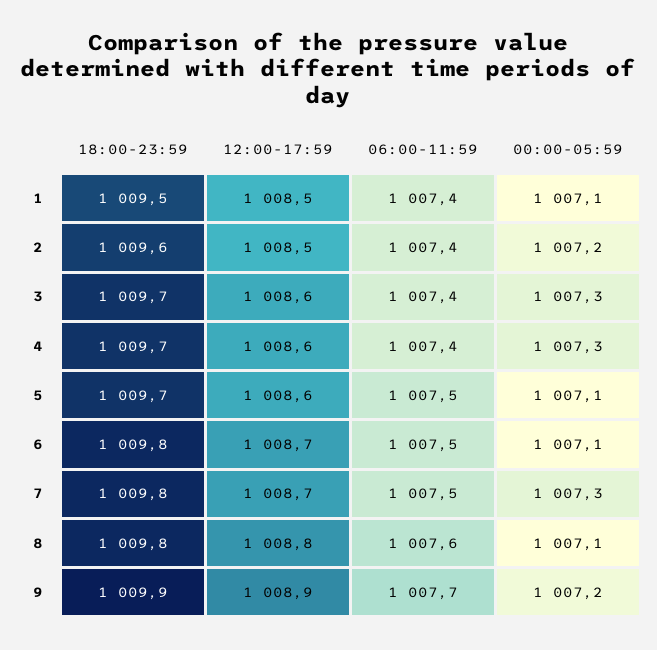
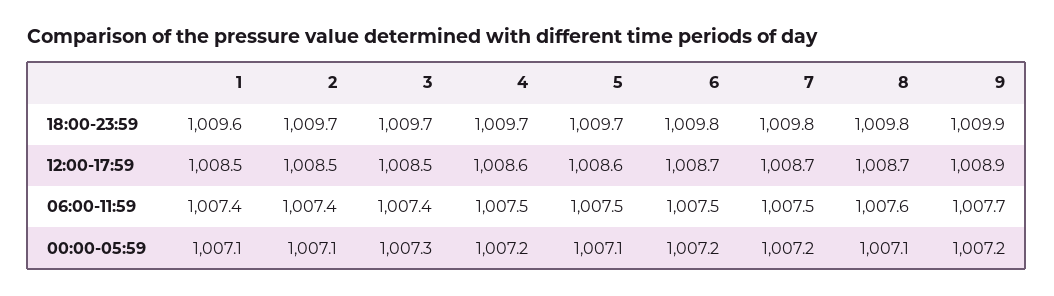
18:00-23:59, 1: 1009.5 -> 1009.6
18:00-23:59, 2: 1009.6 -> 1009.7
00:00-05:59, 2: 1007.2 -> 1007.1
12:00-17:59, 3: 1008.6 -> 1008.5
06:00-11:59, 4: 1007.4 -> 1007.5
00:00-05:59, 4: 1007.3 -> 1007.2
00:00-05:59, 6: 1007.1 -> 1007.2
00:00-05:59, 7: 1007.3 -> 1007.2
12:00-17:59, 8: 1008.8 -> 1008.7

